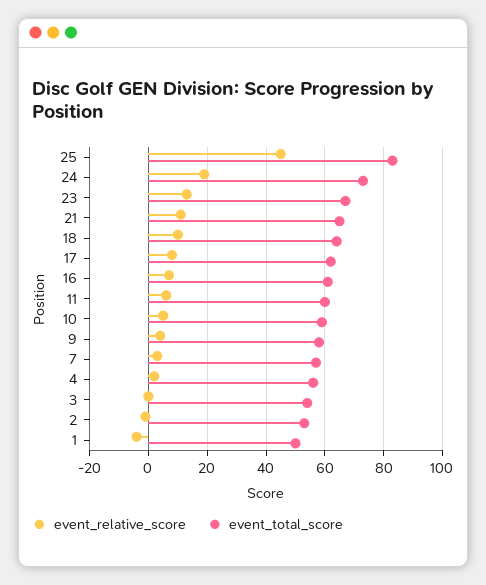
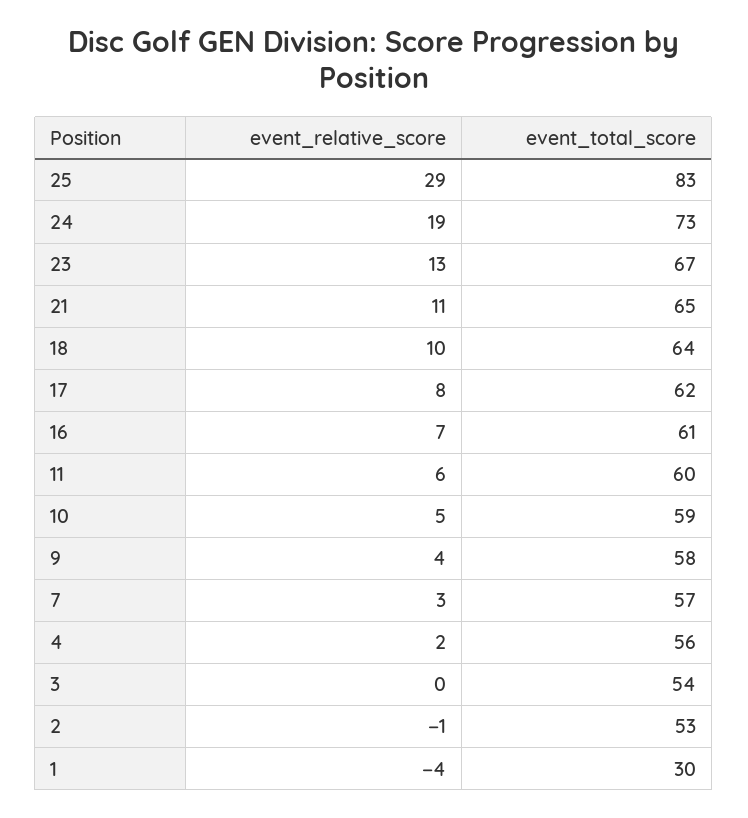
event_relative_score, 25: 45 -> 29
event_total_score, 1: 50 -> 30

